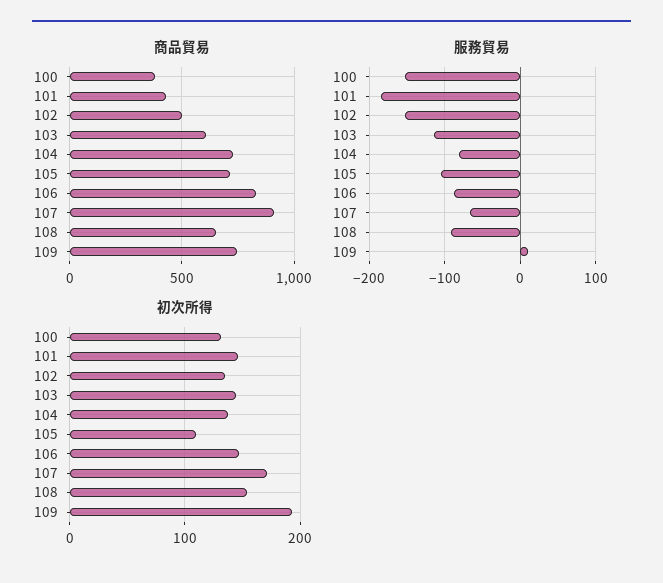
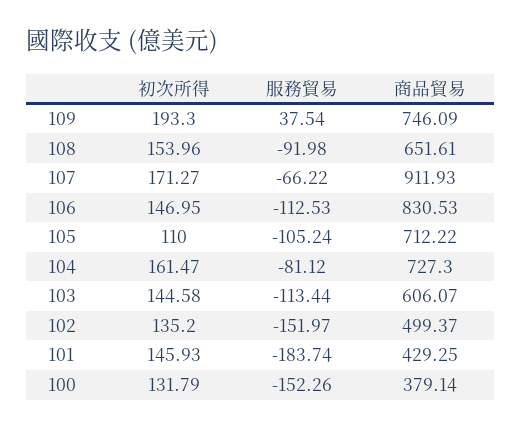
服務貿易, 106: -90 -> -112.53
服務貿易, 109: 10 -> 37.54
初次所得, 104: 140 -> 161.47

